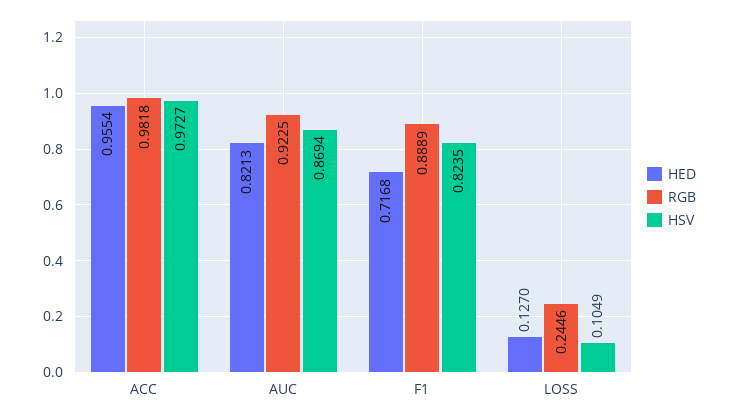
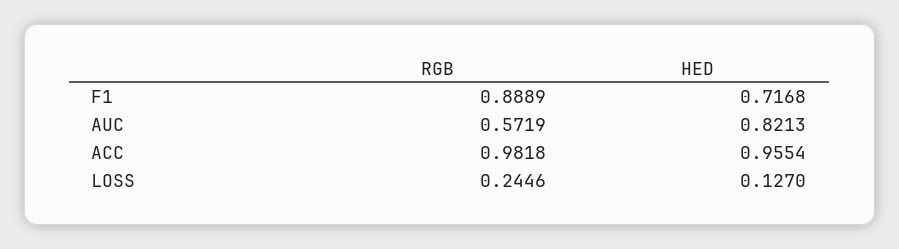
HSV, ACC: 0.9727 -> none
RGB, AUC: 0.9225 -> 0.5719
HSV, AUC: 0.8694 -> none
HSV, F1: 0.8235 -> none
HSV, LOSS: 0.1049 -> none

